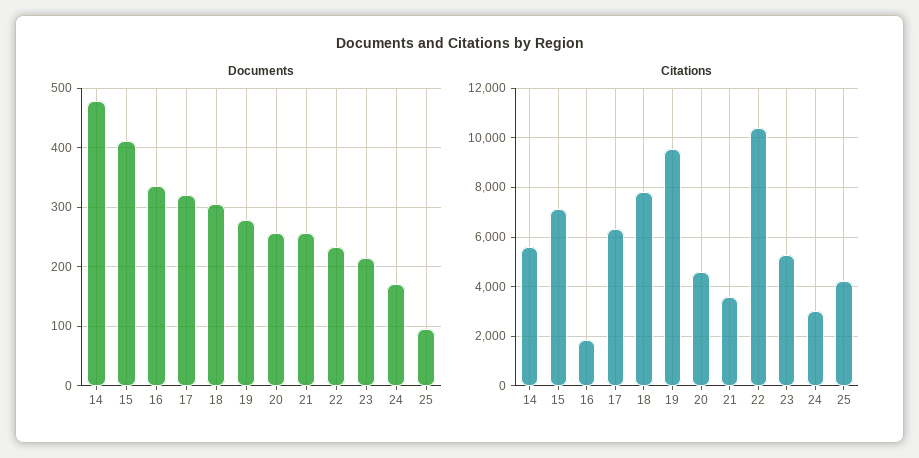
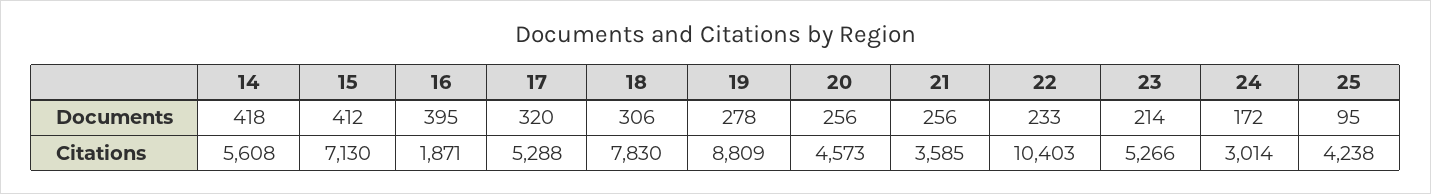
Documents, 14: 480 -> 418
Documents, 16: 340 -> 395
Citations, 17: 6250 -> 5288
Citations, 19: 9500 -> 8809

